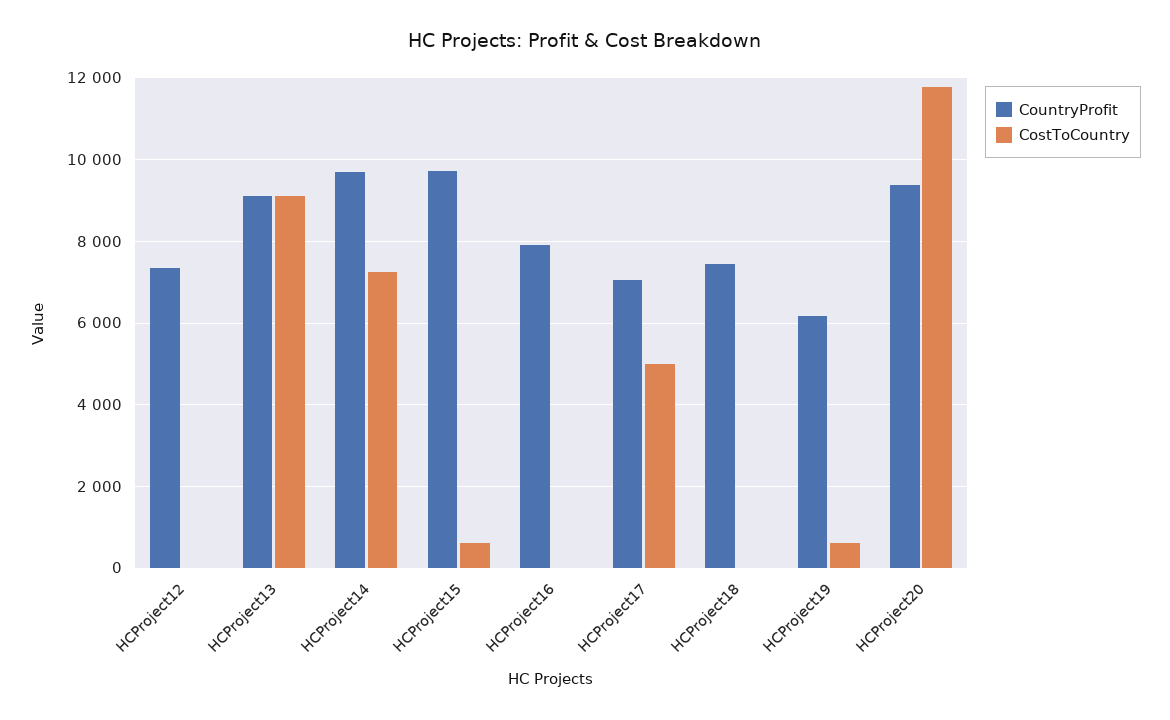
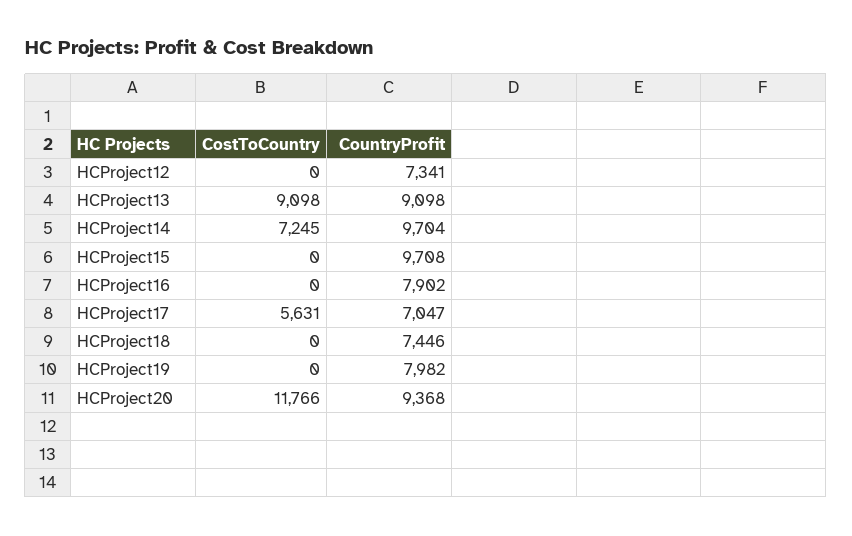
CostToCountry, HCProject15: 600 -> 0
CostToCountry, HCProject17: 5000 -> 5631
CountryProfit, HCProject19: 6200 -> 7982
CostToCountry, HCProject19: 600 -> 0

